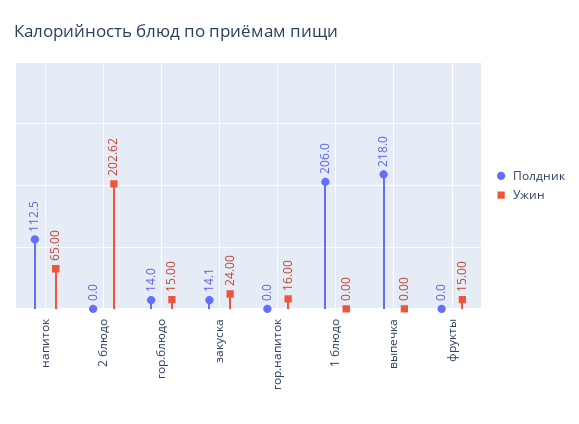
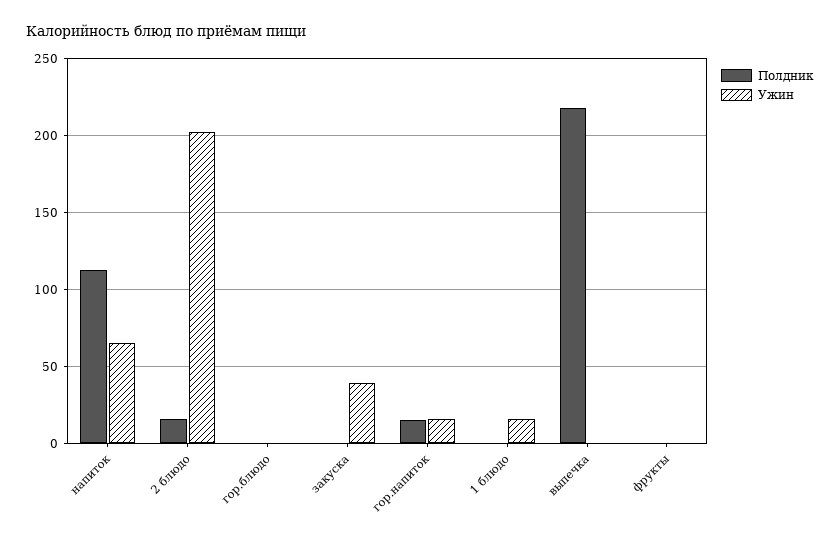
Полдник, 2 блюдо: 0 -> 15
Полдник, гор.блюдо: 14 -> 0
Ужин, гор.блюдо: 15 -> 0
Полдник, закуска: 14.1 -> 0
Ужин, закуска: 24 -> 40
Полдник, гор.напиток: 0 -> 15
Полдник, 1 блюдо: 206 -> 0
Ужин, 1 блюдо: 0 -> 15
Ужин, фрукты: 15 -> 0

